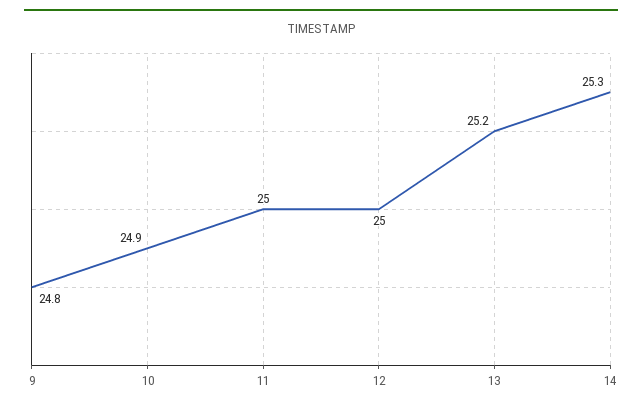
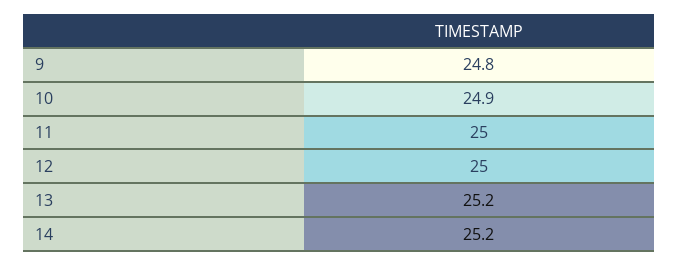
14: 25.3 -> 25.2

